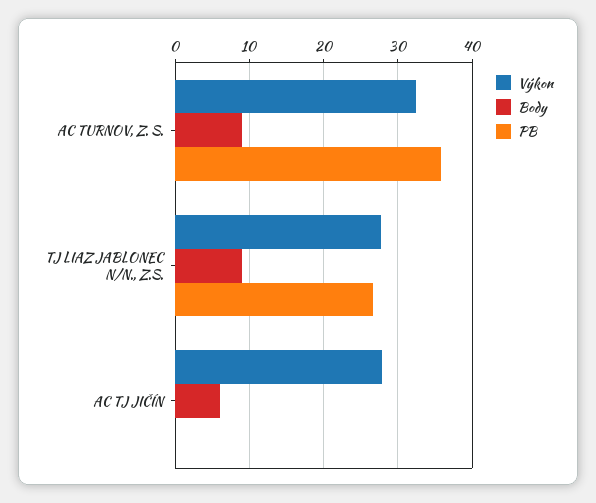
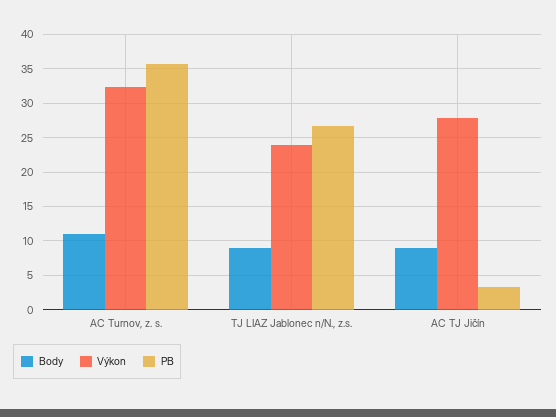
Body, AC TURNOV, Z. S.: 9 -> 11
Výkon, TJ LIAZ JABLONEC N/N., Z.S.: 28 -> 24
Body, AC TJ JIČÍN: 6 -> 9
PB, AC TJ JIČÍN: 0 -> 3

